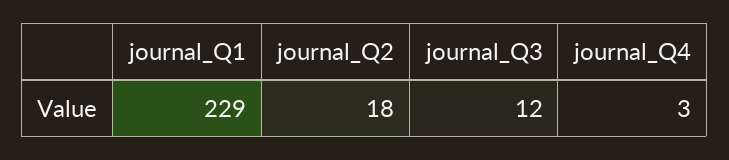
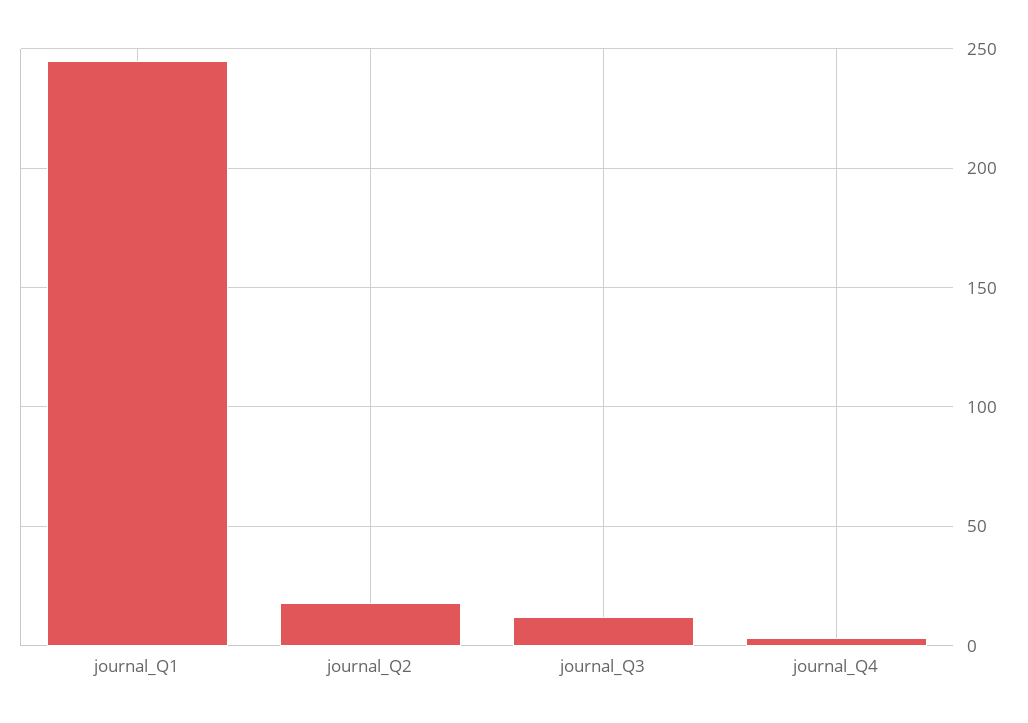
journal_Q1: 229 -> 245

